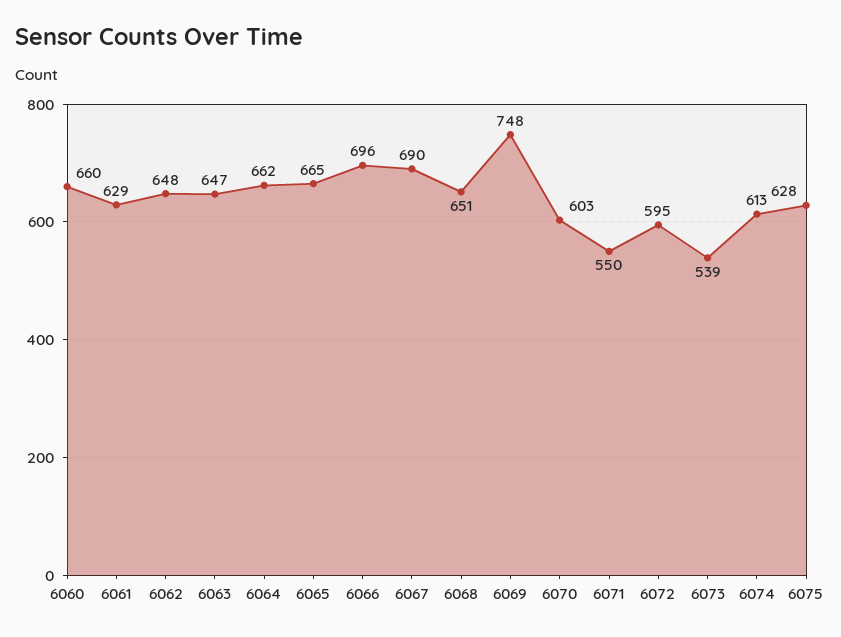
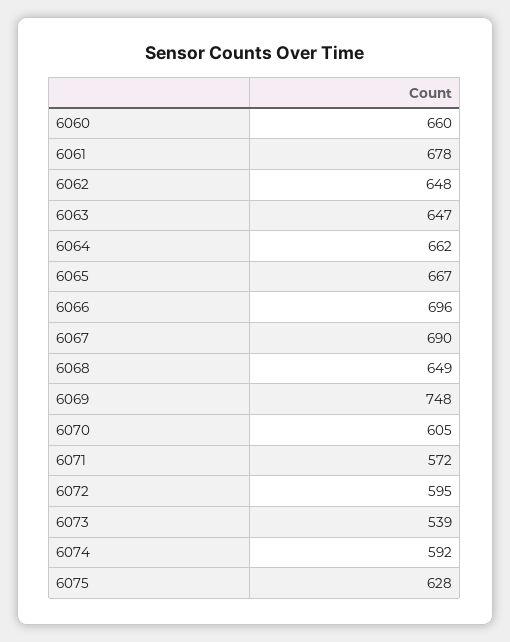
6061: 629 -> 678
6065: 665 -> 667
6068: 651 -> 649
6070: 603 -> 605
6071: 550 -> 572
6074: 613 -> 592

